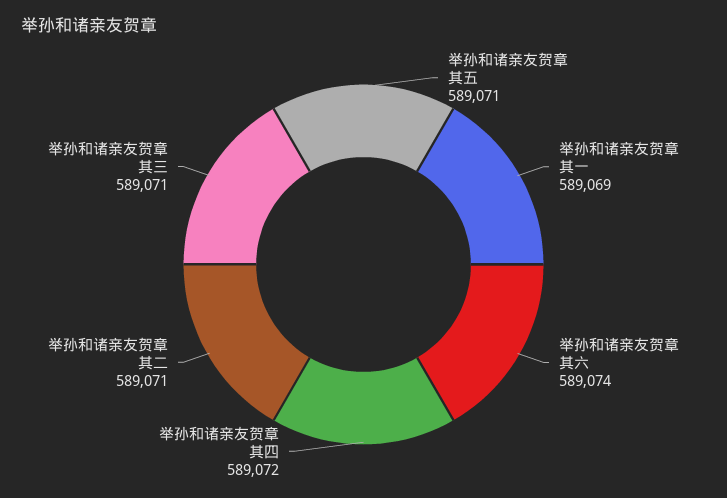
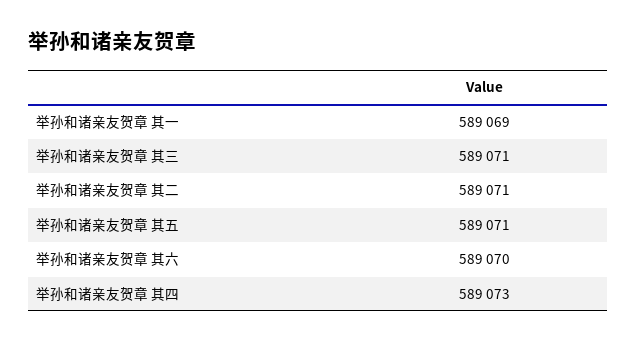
举孙和诸亲友贺章 其六: 589074 -> 589070
举孙和诸亲友贺章 其四: 589072 -> 589073

